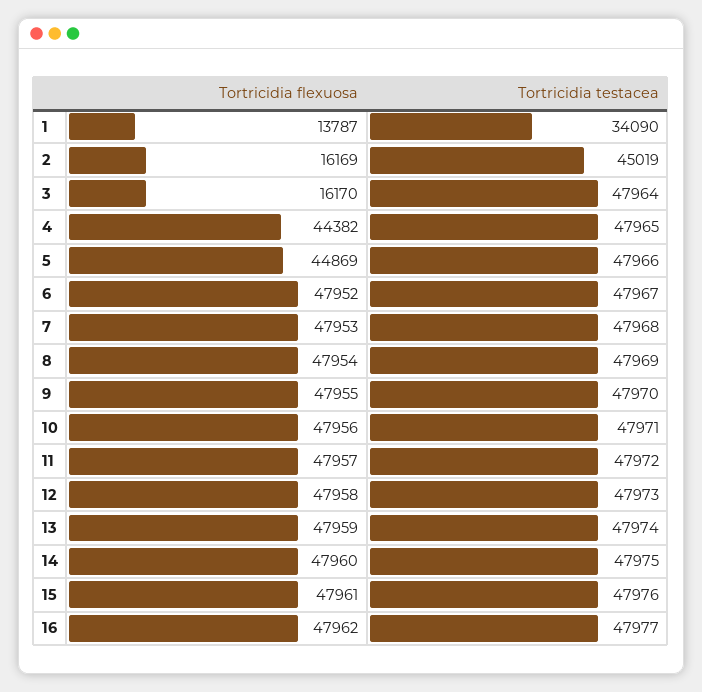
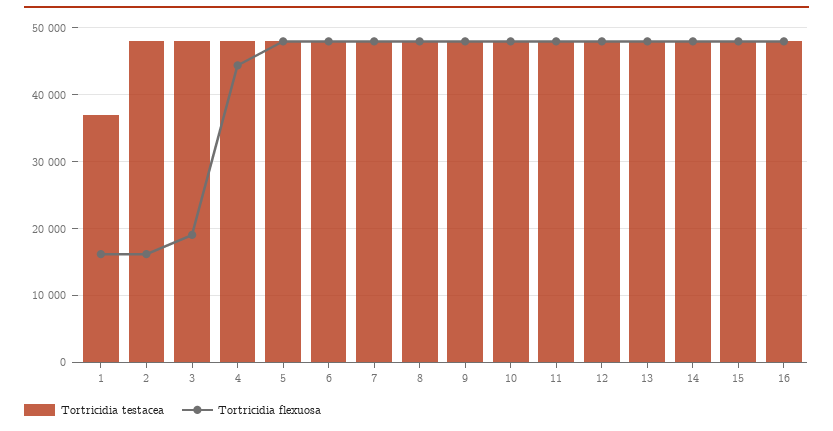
Tortricidia flexuosa, 1: 13787 -> 16000
Tortricidia testacea, 1: 34090 -> 37000
Tortricidia testacea, 2: 45019 -> 48000
Tortricidia flexuosa, 3: 16170 -> 19000
Tortricidia flexuosa, 5: 44869 -> 48000

